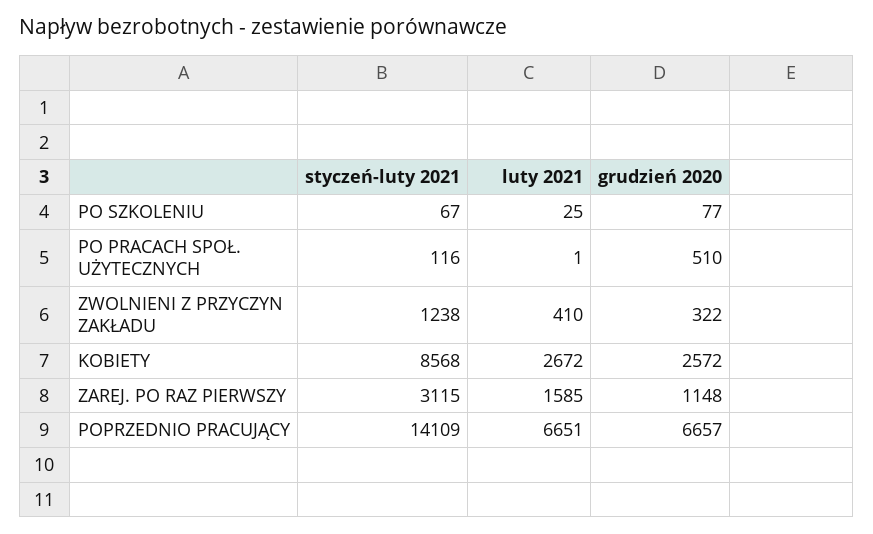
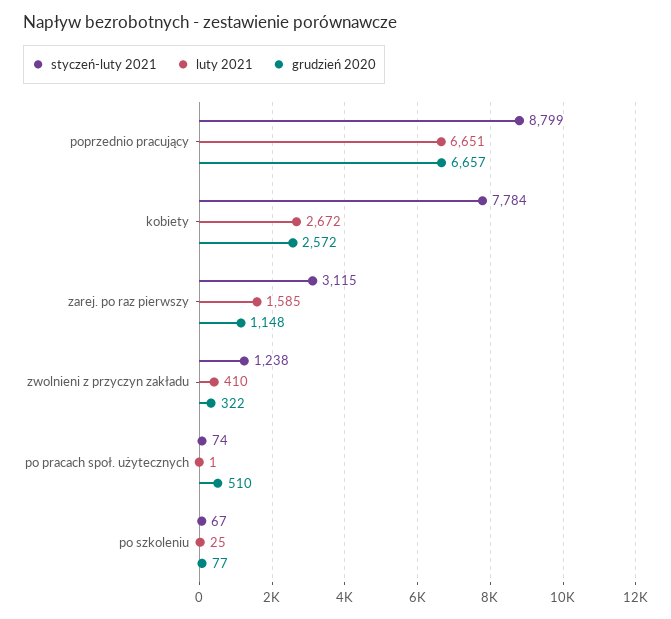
styczeń-luty 2021, PO PRACACH SPOŁ. UŻYTECZNYCH: 116 -> 74
styczeń-luty 2021, KOBIETY: 8568 -> 7784
styczeń-luty 2021, POPRZEDNIO PRACUJĄCY: 14109 -> 8799

